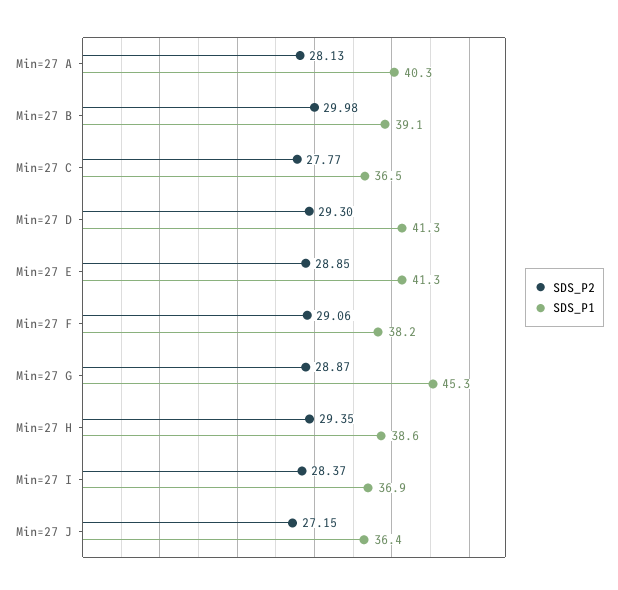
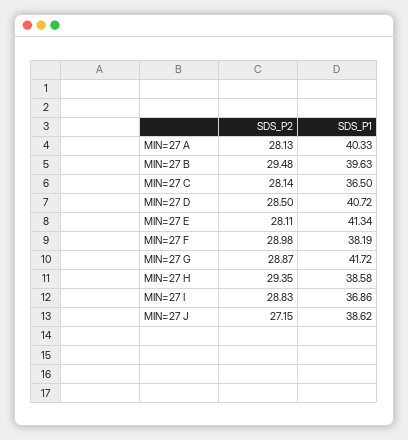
SDS_P2, Min=27 B: 29.98 -> 29.48
SDS_P1, Min=27 B: 39.1 -> 39.63
SDS_P2, Min=27 C: 27.77 -> 28.14
SDS_P2, Min=27 D: 29.3 -> 28.5
SDS_P1, Min=27 D: 41.3 -> 40.72
SDS_P2, Min=27 E: 28.85 -> 28.11
SDS_P2, Min=27 F: 29.06 -> 28.98
SDS_P1, Min=27 G: 45.3 -> 41.72
SDS_P2, Min=27 I: 28.37 -> 28.83
SDS_P1, Min=27 J: 36.4 -> 38.62

